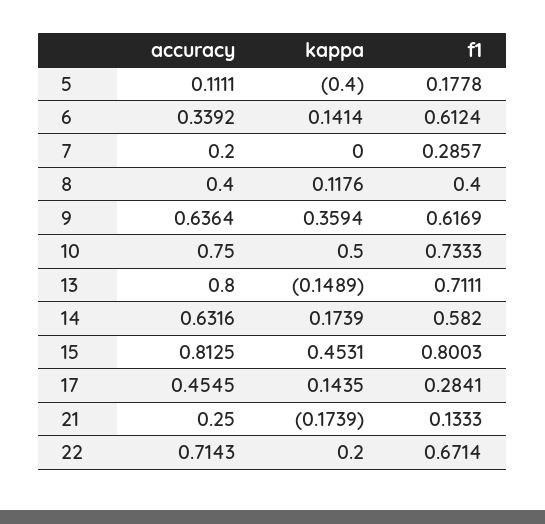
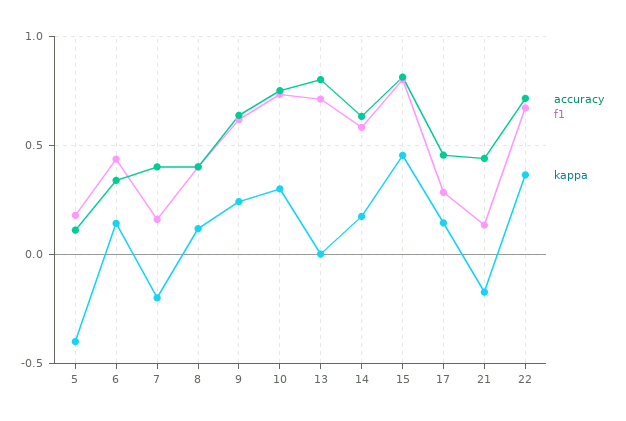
f1, 6: 0.6124 -> 0.45
accuracy, 7: 0.2 -> 0.4
kappa, 7: 0 -> -0.2
f1, 7: 0.2857 -> 0.15
kappa, 9: 0.3594 -> 0.25
kappa, 10: 0.5 -> 0.3
kappa, 13: -0.1489 -> 0
accuracy, 21: 0.25 -> 0.45
kappa, 22: 0.2 -> 0.35

